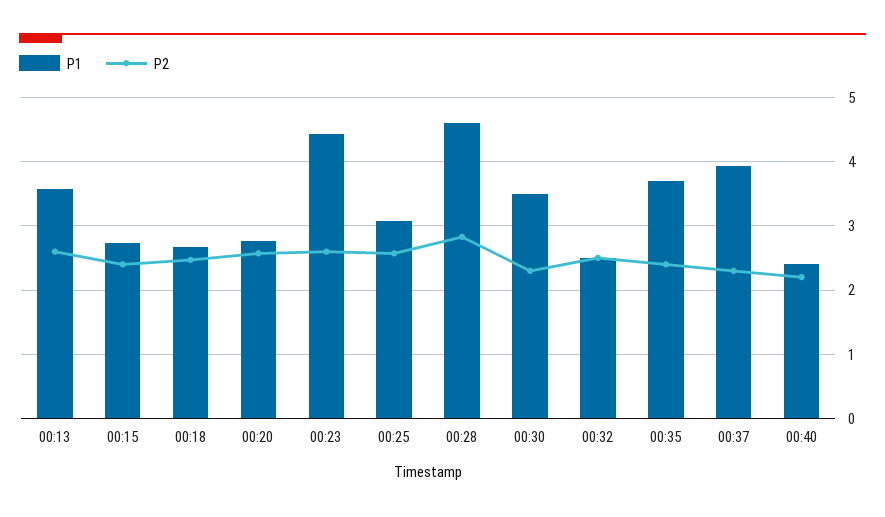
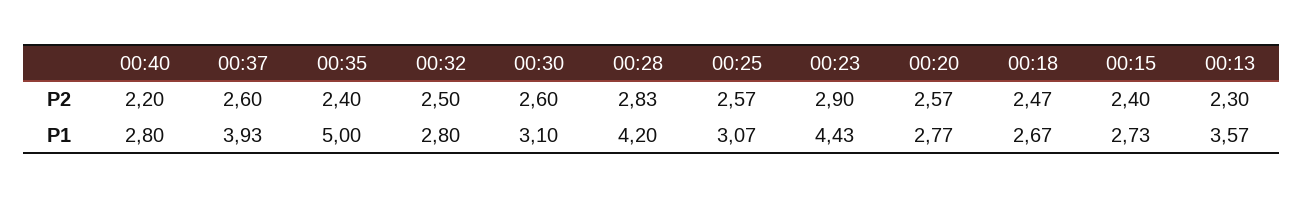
P2, 00:13: 2.6 -> 2.3
P2, 00:23: 2.6 -> 2.9
P1, 00:28: 4.6 -> 4.2
P1, 00:30: 3.5 -> 3.1
P2, 00:30: 2.3 -> 2.6
P1, 00:32: 2.5 -> 2.8
P1, 00:35: 3.7 -> 5
P2, 00:37: 2.3 -> 2.6
P1, 00:40: 2.4 -> 2.8

